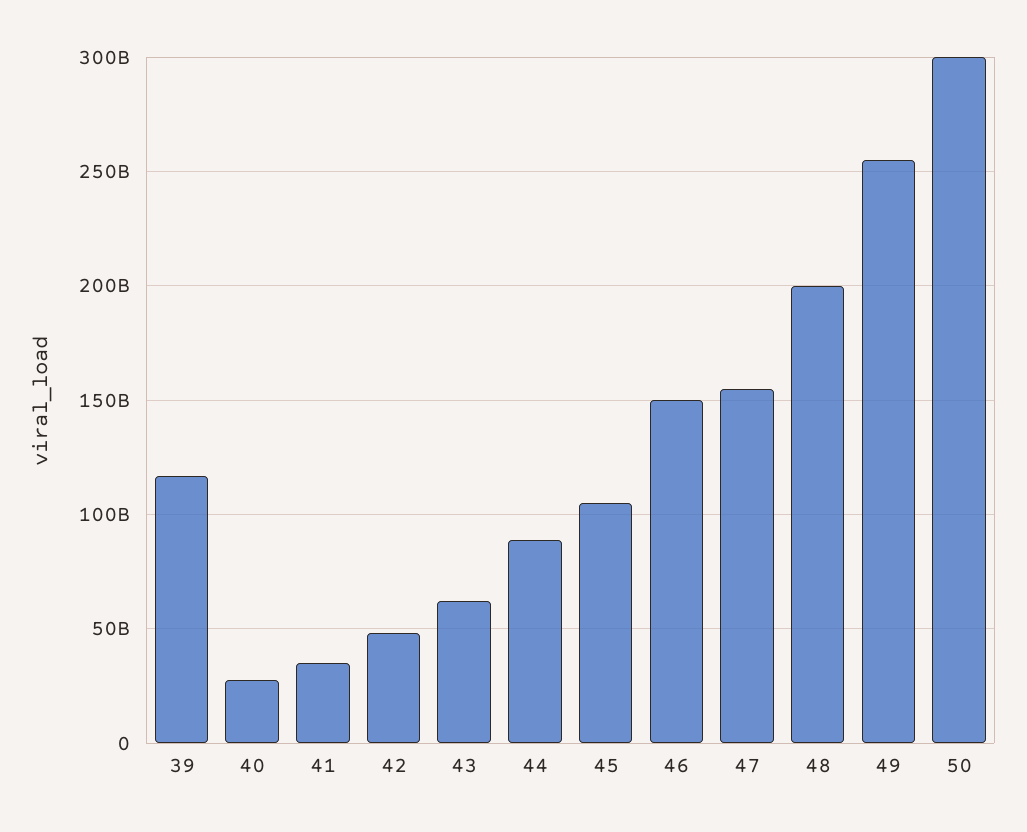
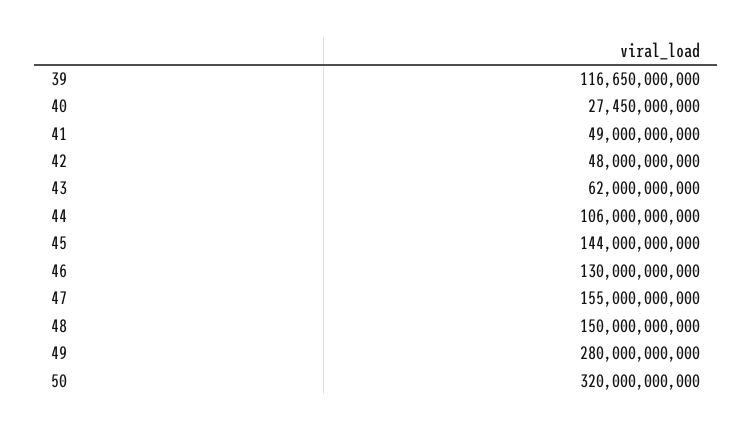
41: 35000000000 -> 49000000000
44: 90000000000 -> 106000000000
45: 105000000000 -> 144000000000
46: 150000000000 -> 130000000000
48: 200000000000 -> 150000000000
49: 255000000000 -> 280000000000
50: 300000000000 -> 320000000000

